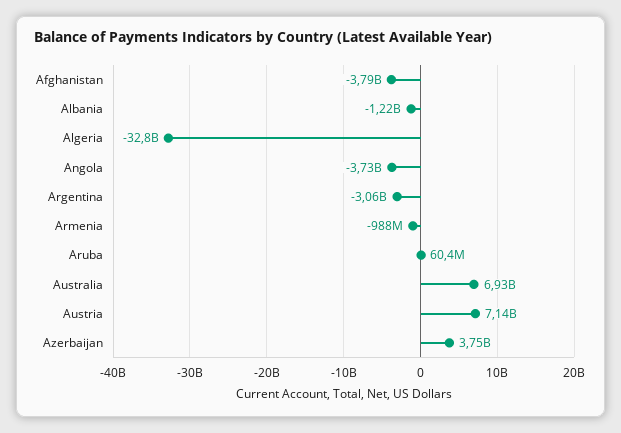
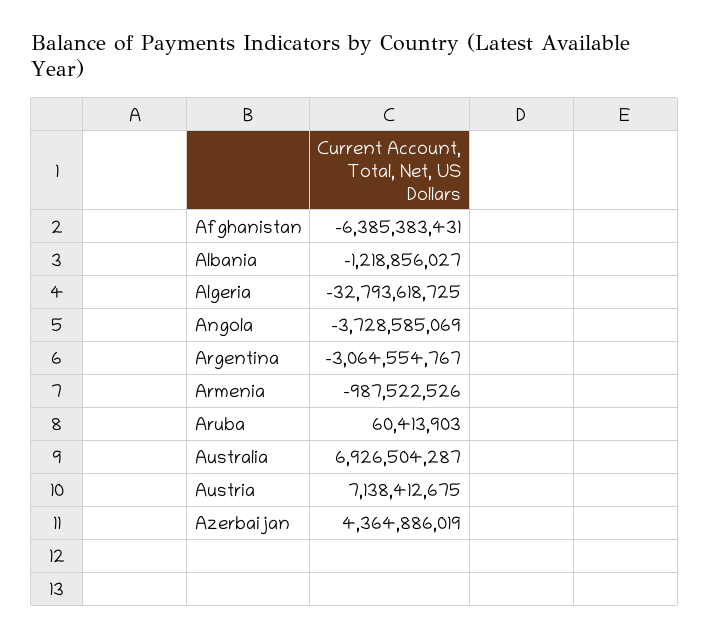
Afghanistan: -3790000000 -> -6385383431
Azerbaijan: 3750000000 -> 4364886019

